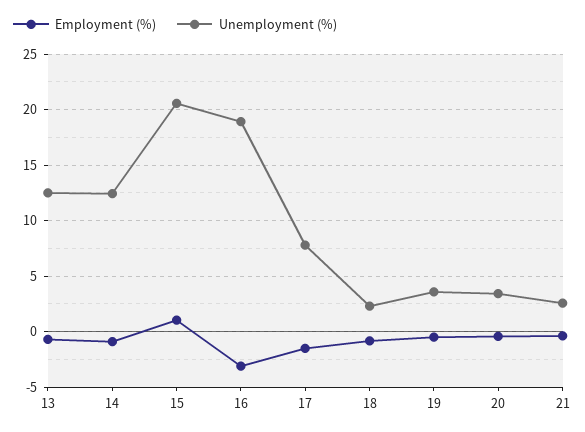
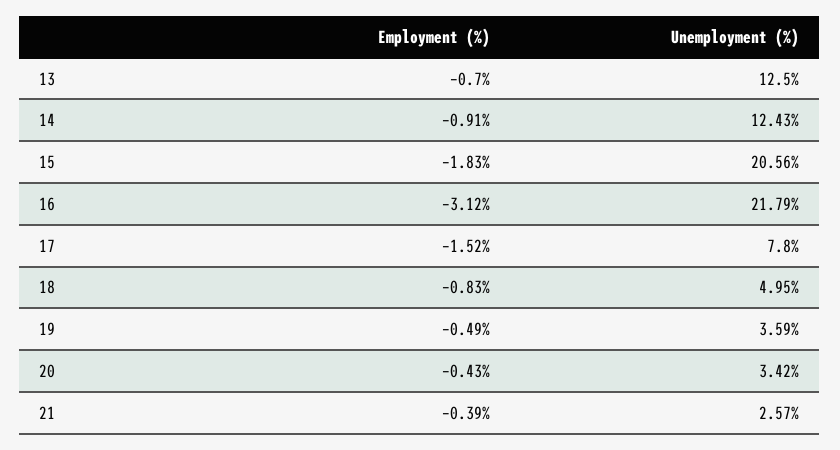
Employment (%), 15: 1 -> -1.83
Unemployment (%), 16: 19 -> 21.79
Unemployment (%), 18: 2 -> 4.95

